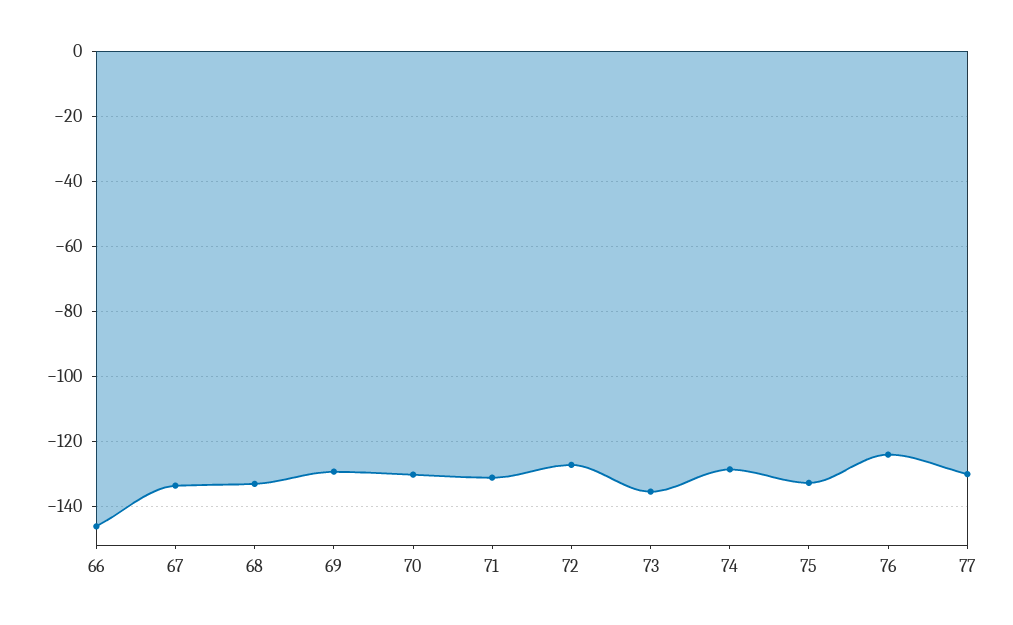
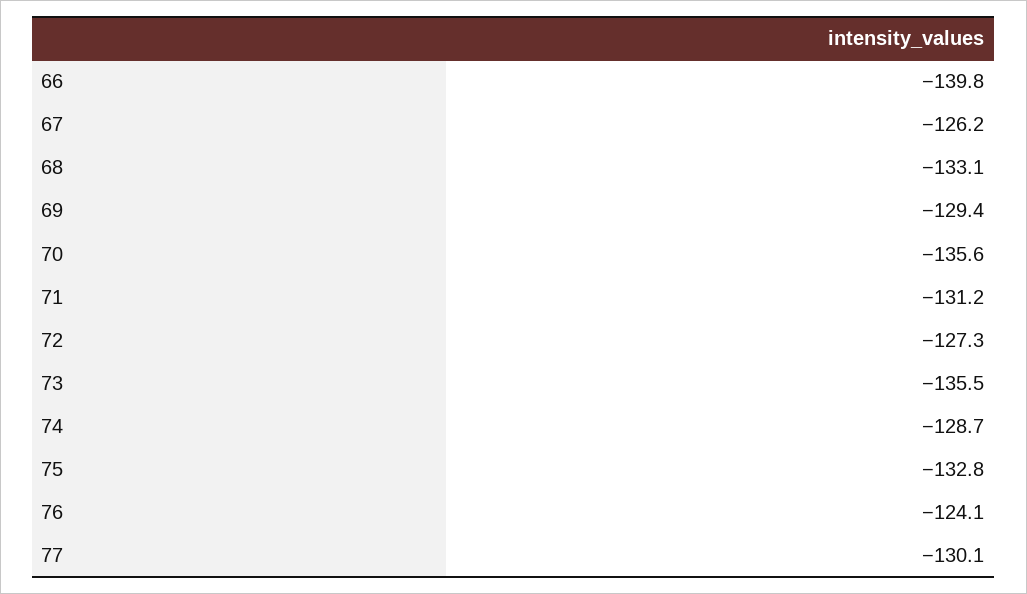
66: -146 -> -139.8
67: -134 -> -126.2
70: -130 -> -135.6

